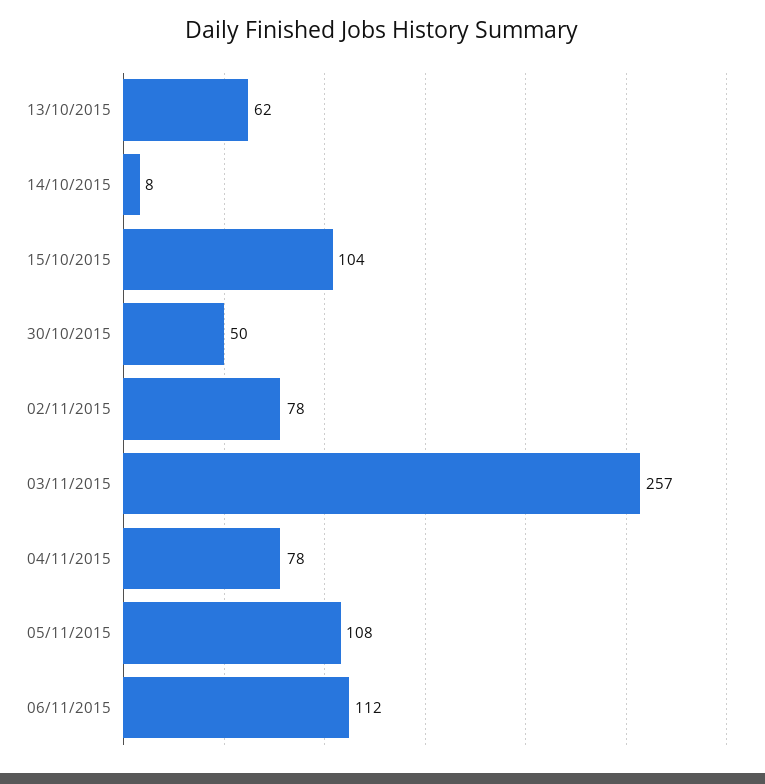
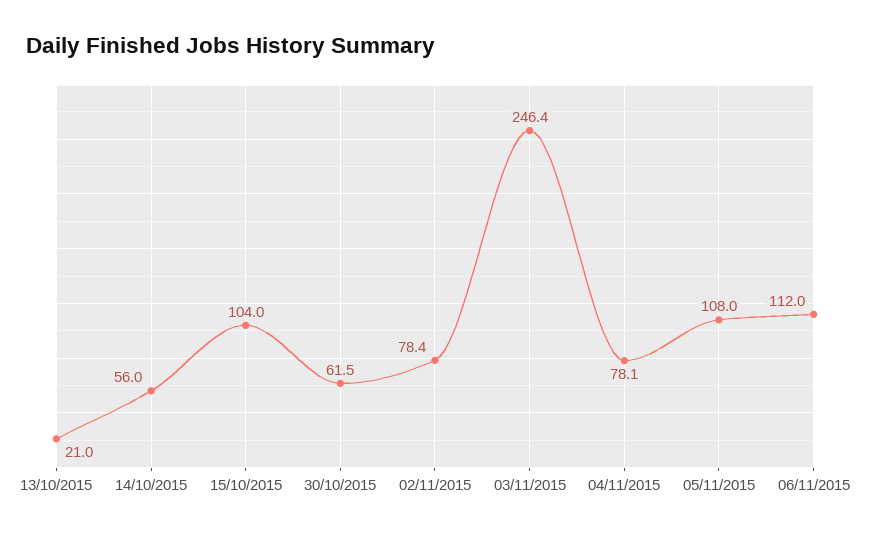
13/10/2015: 62 -> 21
14/10/2015: 8 -> 56
30/10/2015: 50 -> 61.5
03/11/2015: 257 -> 246.4

